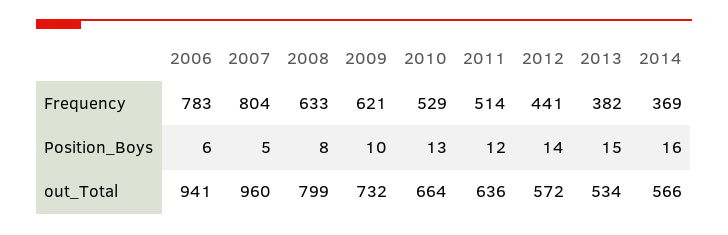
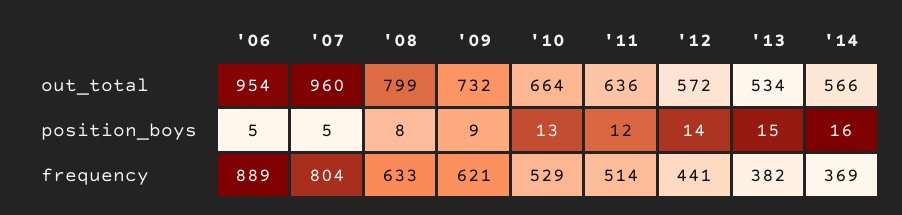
2006, Frequency: 783 -> 889
2006, Position_Boys: 6 -> 5
2009, Position_Boys: 10 -> 9
2006, out_Total: 941 -> 954

